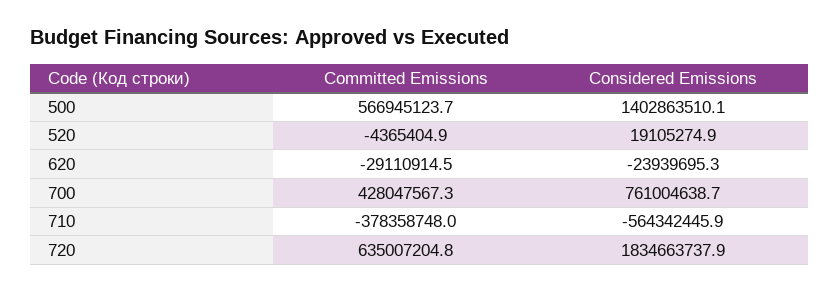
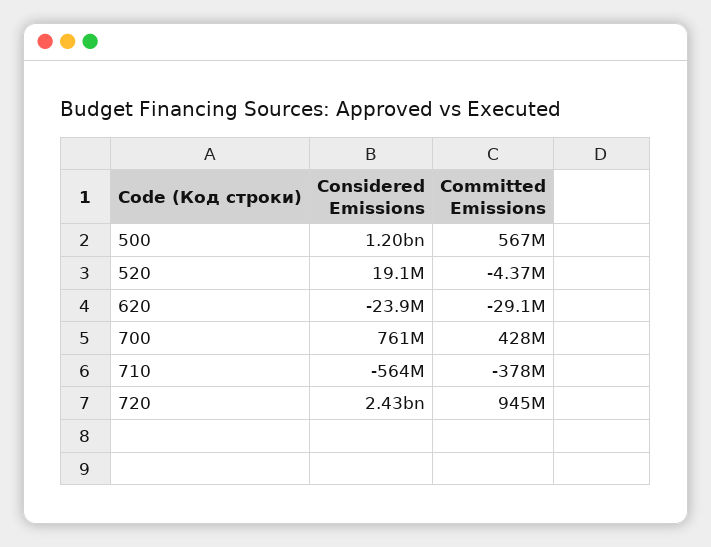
Considered Emissions, 500: 1402863510.1 -> 1200000000
Committed Emissions, 720: 635007204.8 -> 945000000
Considered Emissions, 720: 1834663737.9 -> 2430000000

